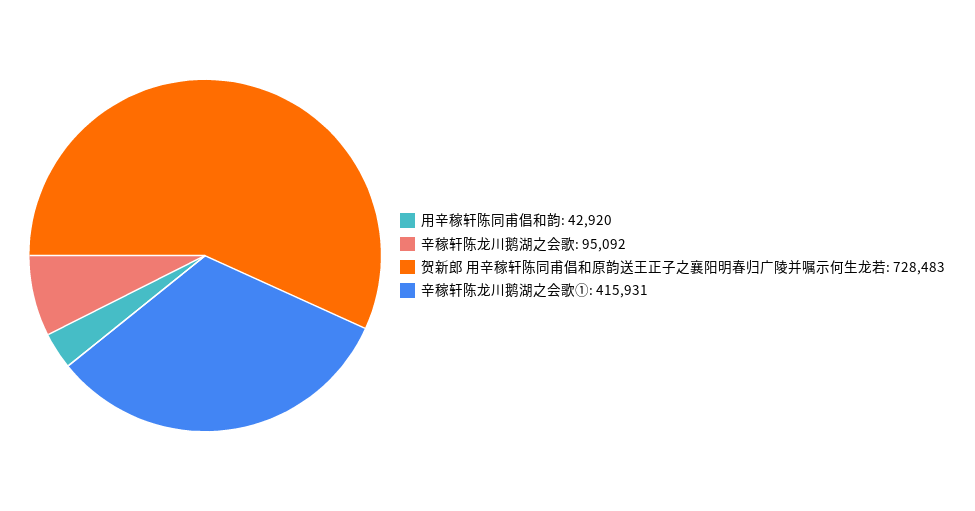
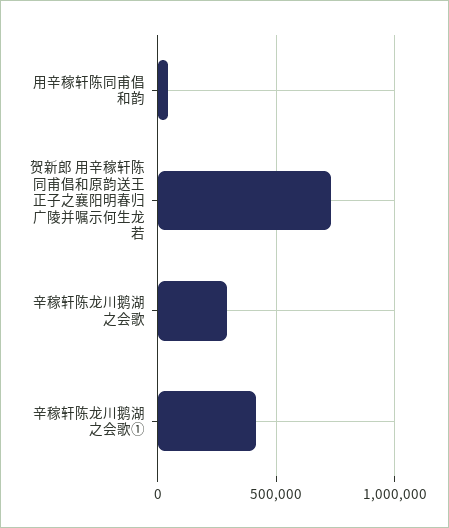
辛稼轩陈龙川鹅湖之会歌: 95092 -> 300000

